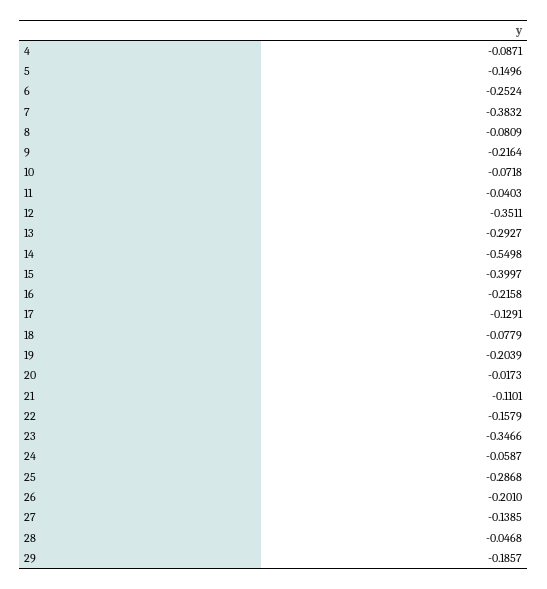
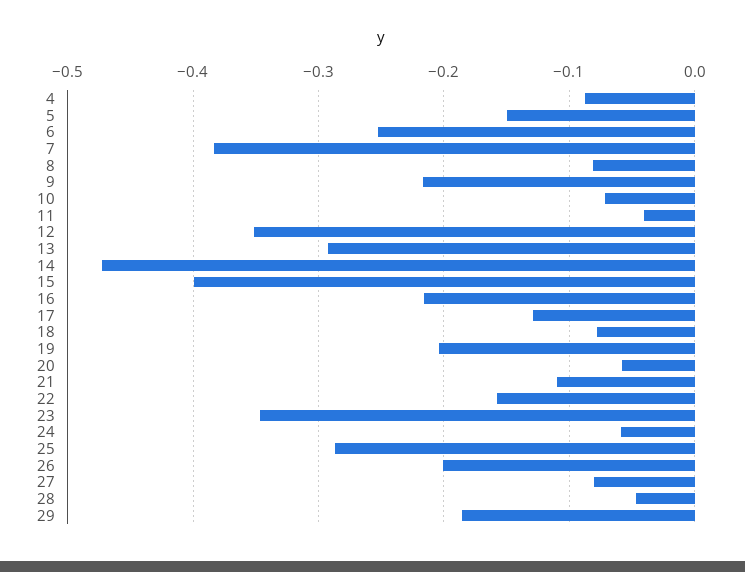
14: -0.5498 -> -0.47
20: -0.0173 -> -0.06
27: -0.1385 -> -0.08

